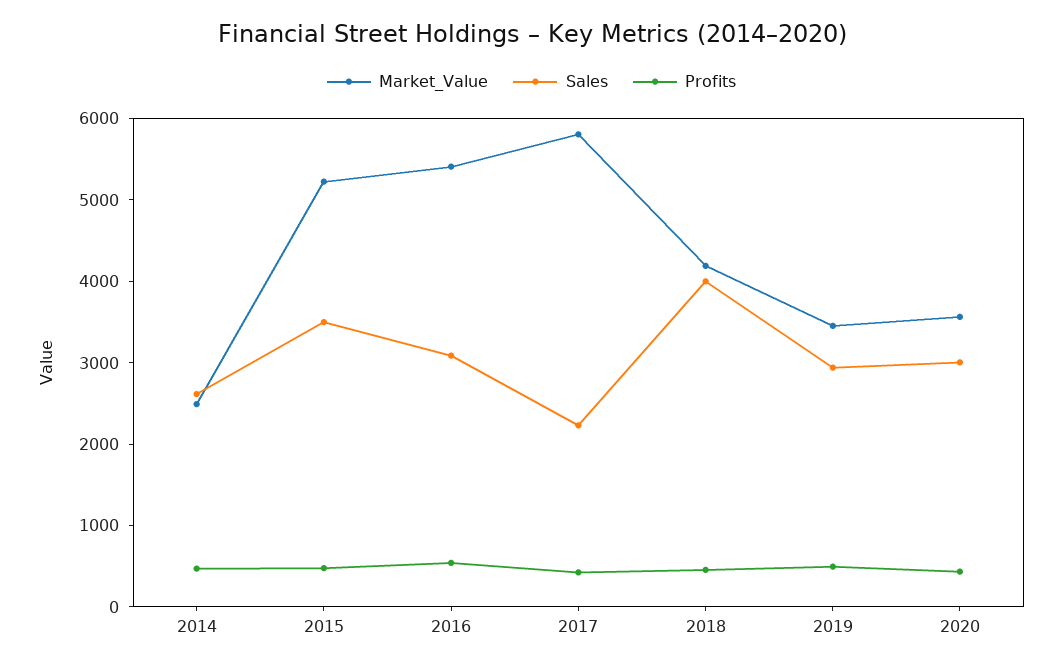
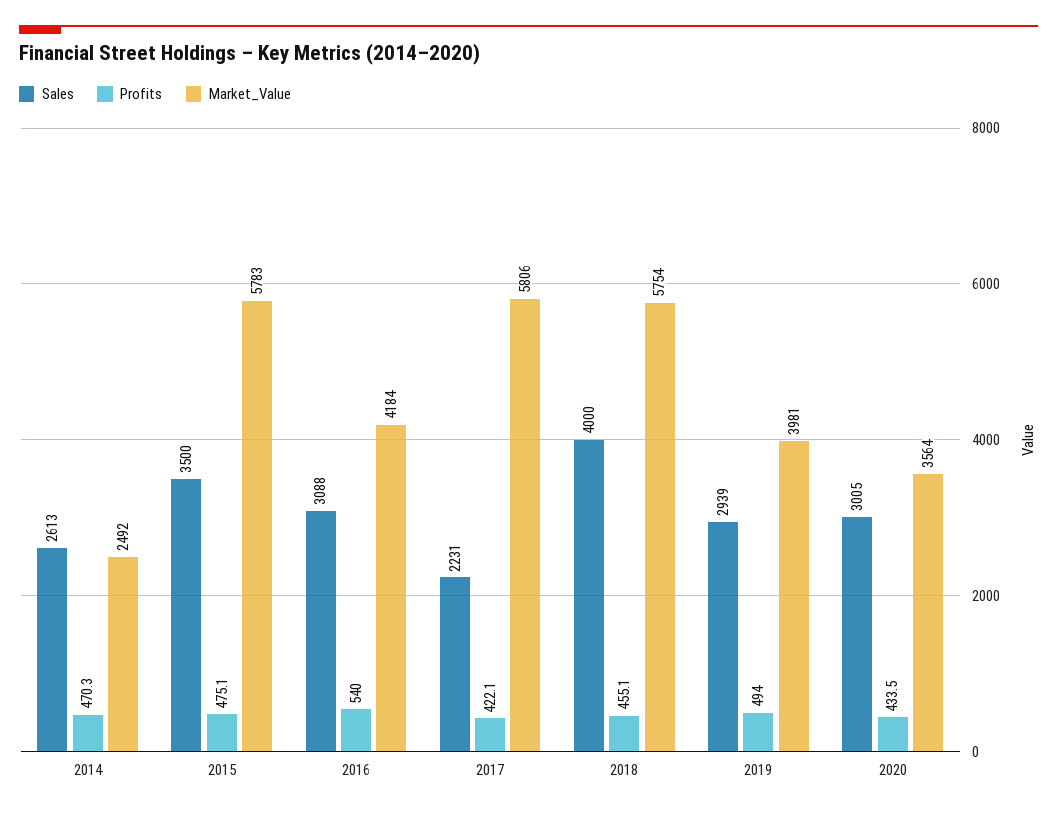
Market_Value, 2015: 5200 -> 5783
Market_Value, 2016: 5400 -> 4184
Market_Value, 2018: 4200 -> 5754
Market_Value, 2019: 3400 -> 3981

